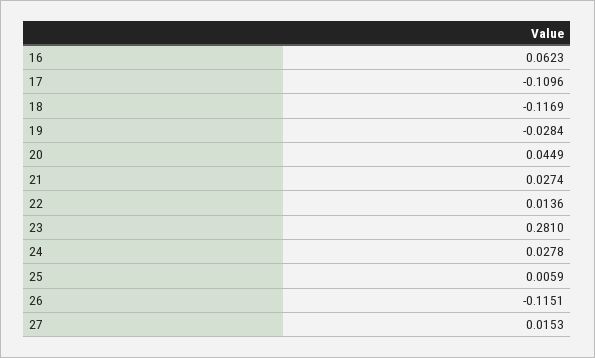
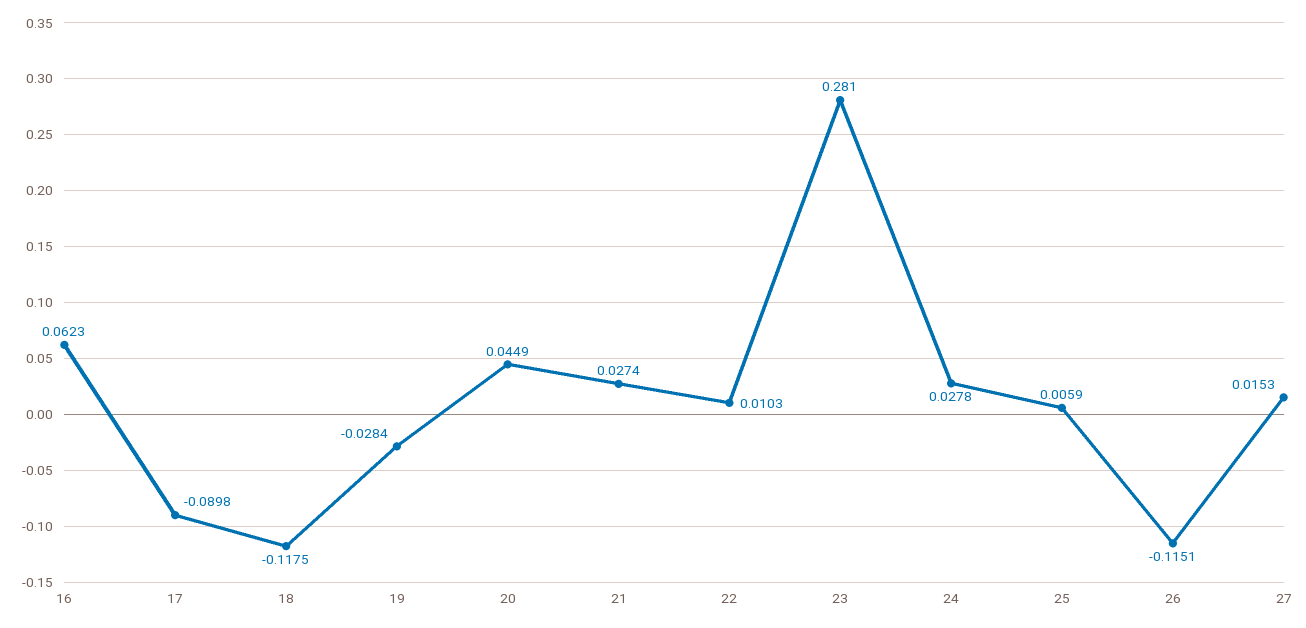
17: -0.1096 -> -0.0898
18: -0.1169 -> -0.1175
22: 0.0136 -> 0.0103

